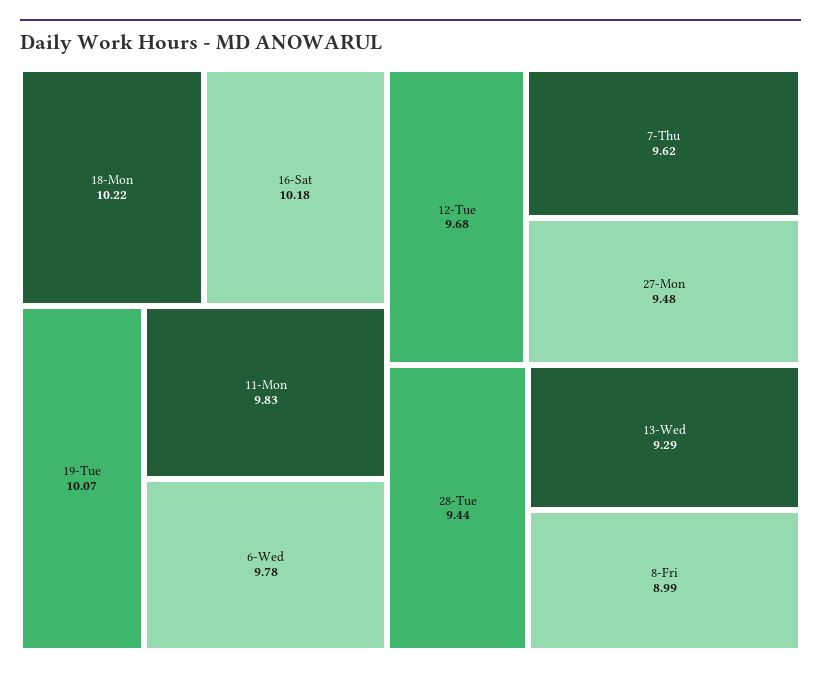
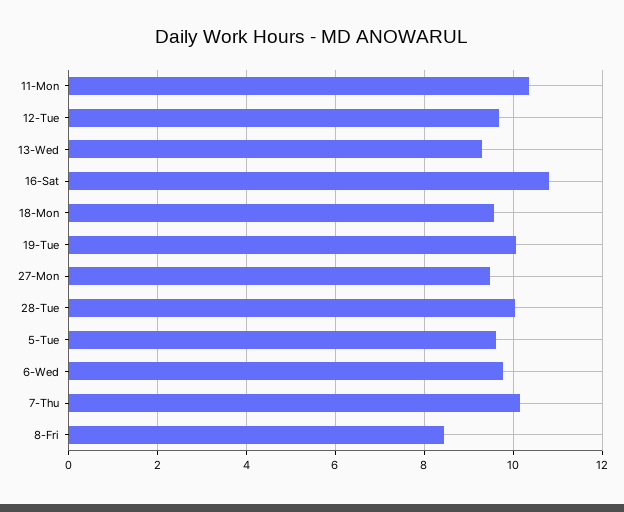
18-Mon: 10.22 -> 9.6
16-Sat: 10.18 -> 10.8
11-Mon: 9.83 -> 10.4
7-Thu: 9.62 -> 10.2
28-Tue: 9.44 -> 10
8-Fri: 8.99 -> 8.4
5-Tue: none -> 9.6

